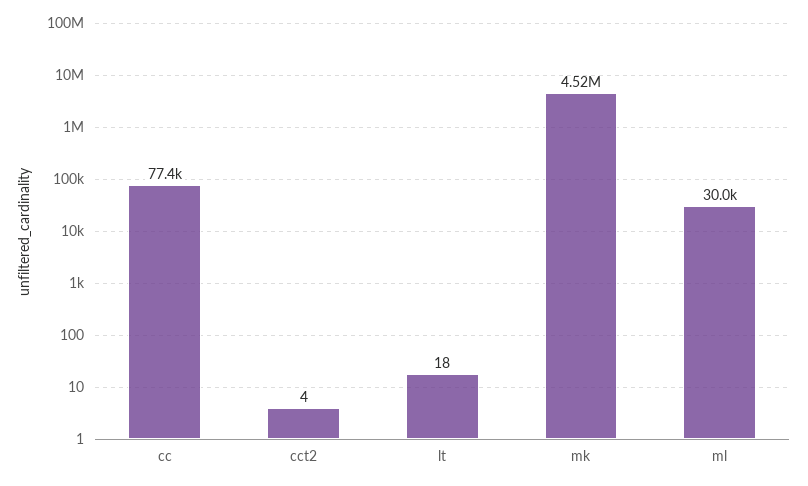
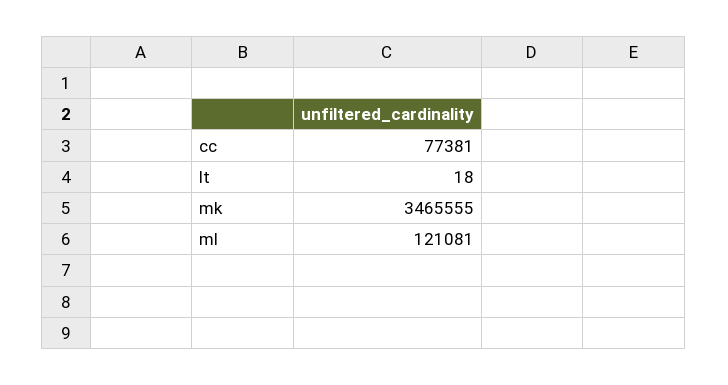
cct2: 4 -> none
mk: 4520000 -> 3465555
ml: 30000 -> 121081

